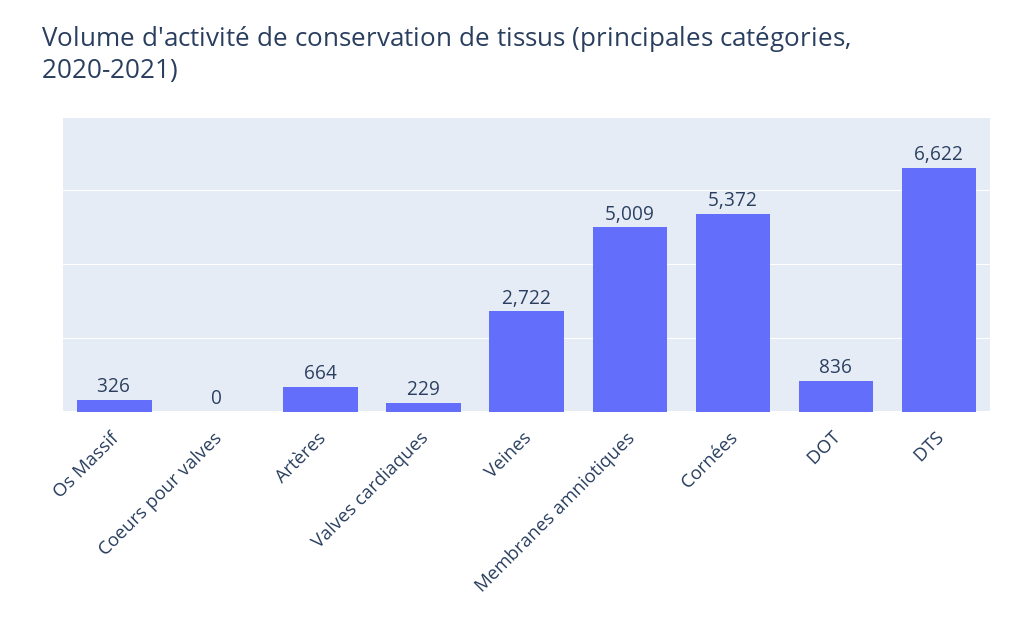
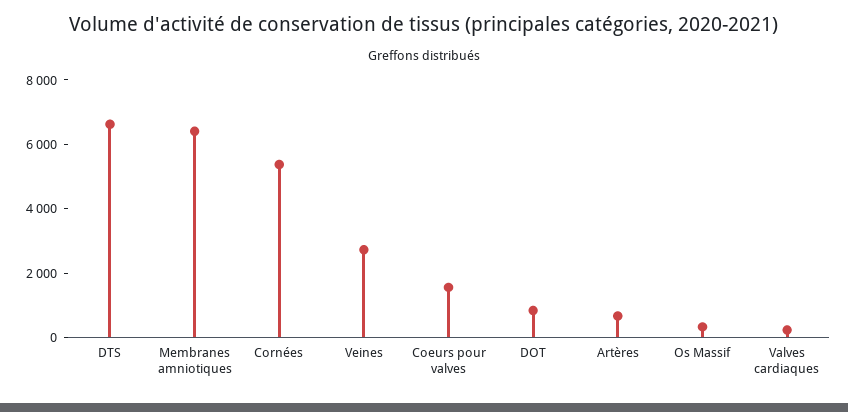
Coeurs pour valves: 0 -> 1500
Membranes amniotiques: 5009 -> 6500

